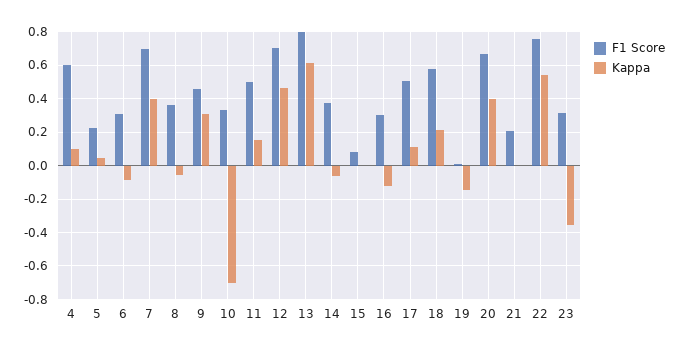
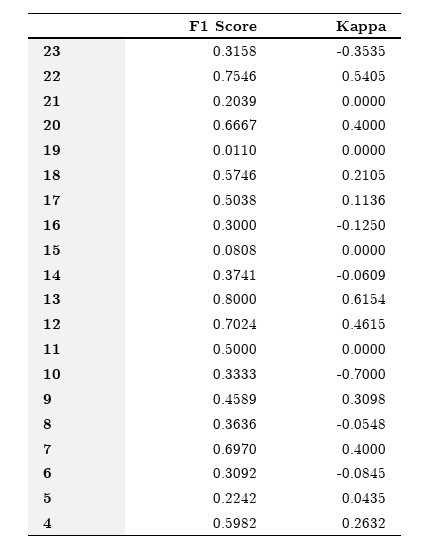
Kappa, 4: 0.1 -> 0.2632
Kappa, 11: 0.15 -> 0
Kappa, 19: -0.15 -> 0

